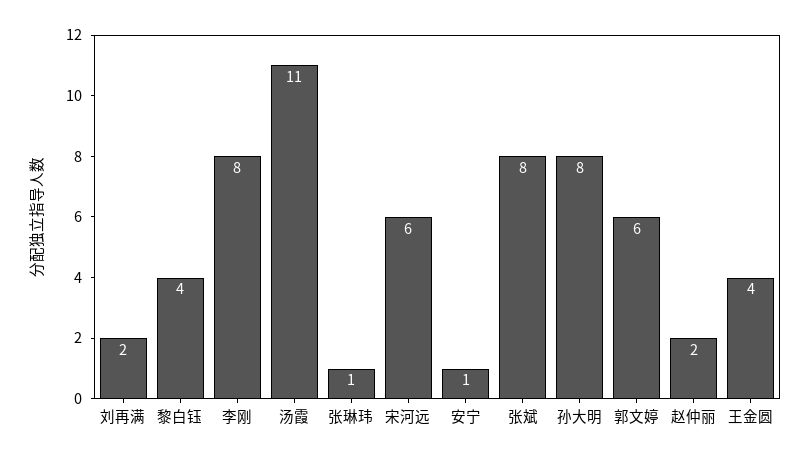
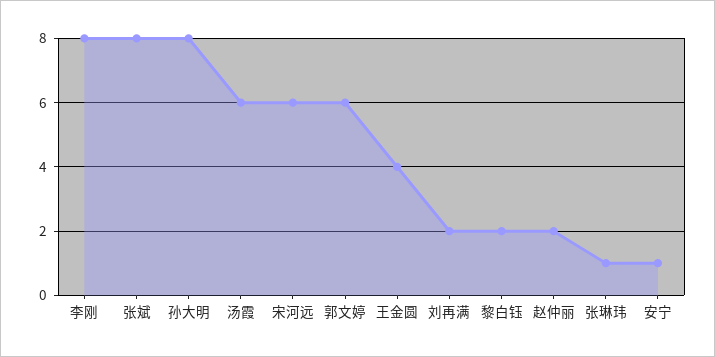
黎白钰: 4 -> 2
汤霞: 11 -> 6

